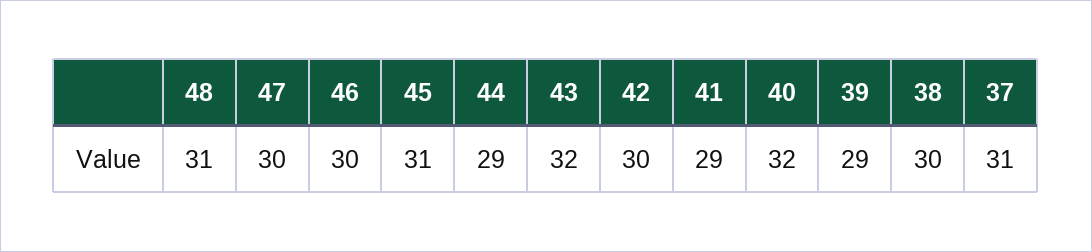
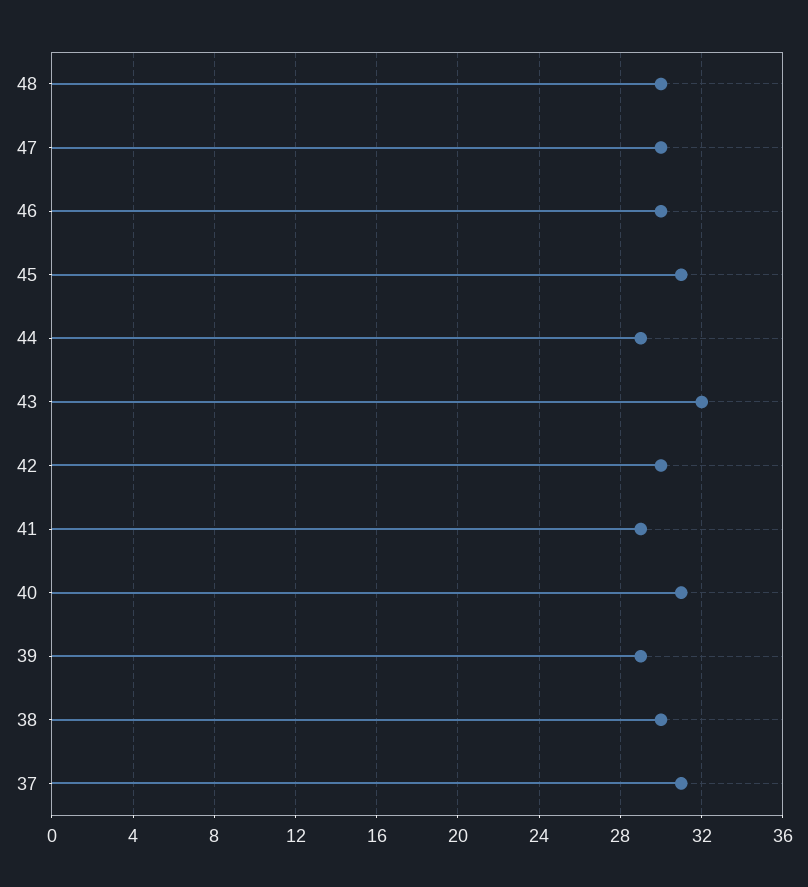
48: 31 -> 30
40: 32 -> 31

